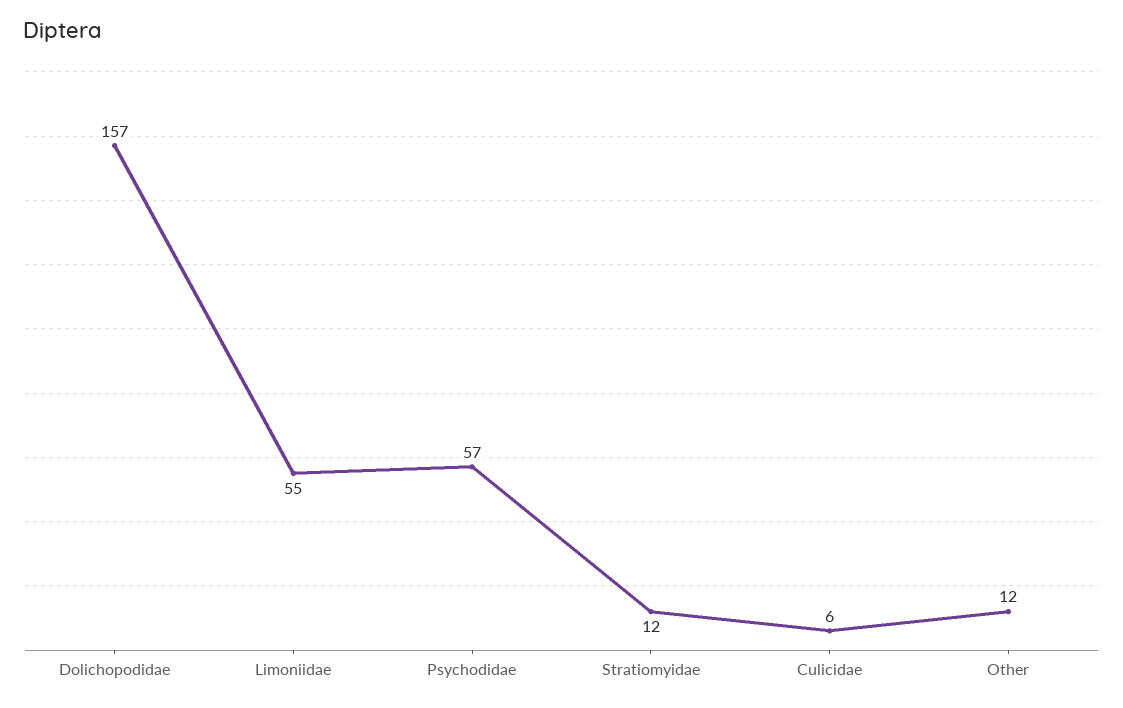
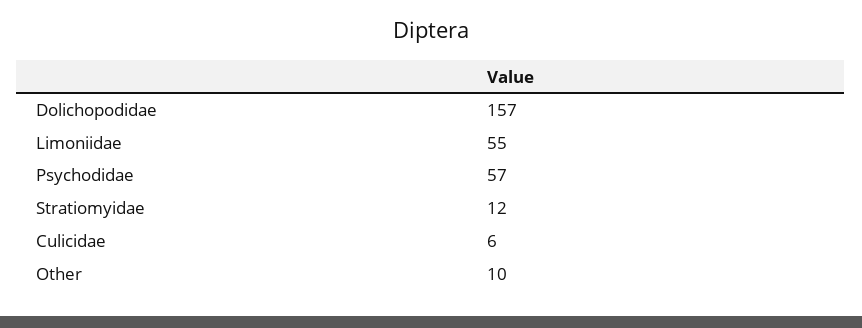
Other: 12 -> 10

